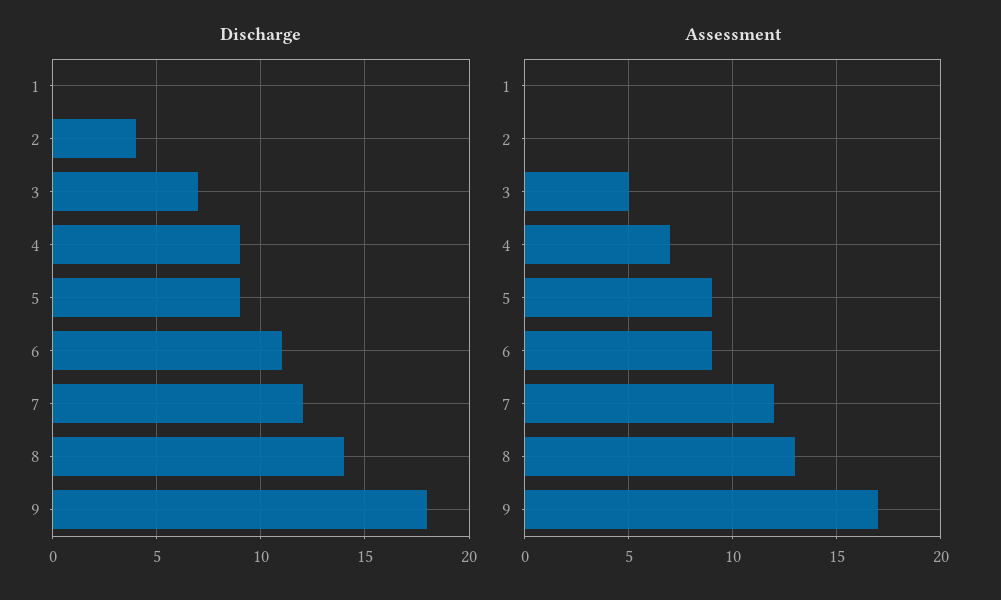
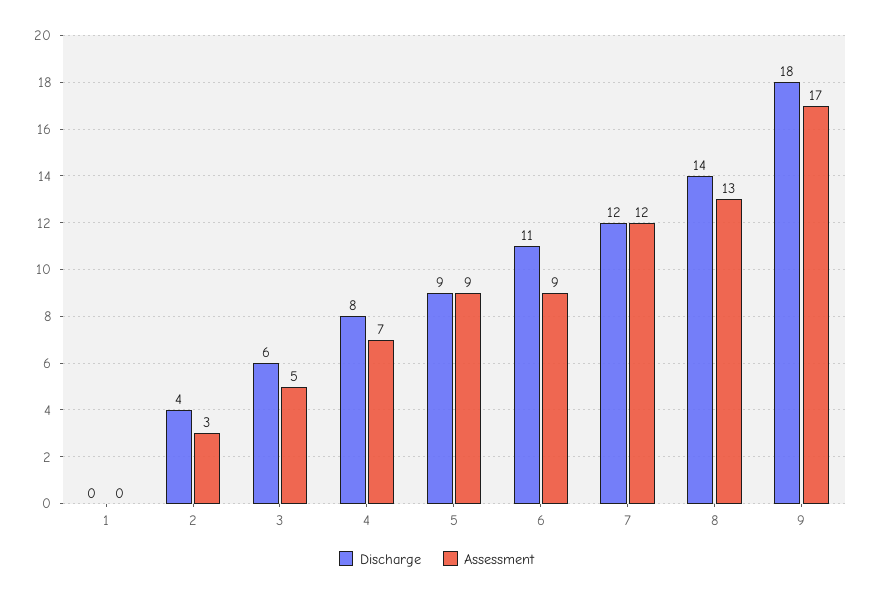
Discharge, 3: 7 -> 6
Discharge, 4: 9 -> 8
Assessment, 2: 0 -> 3

